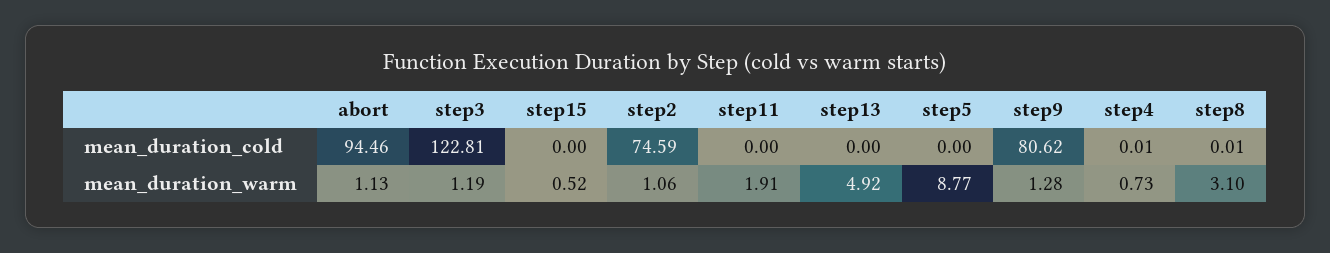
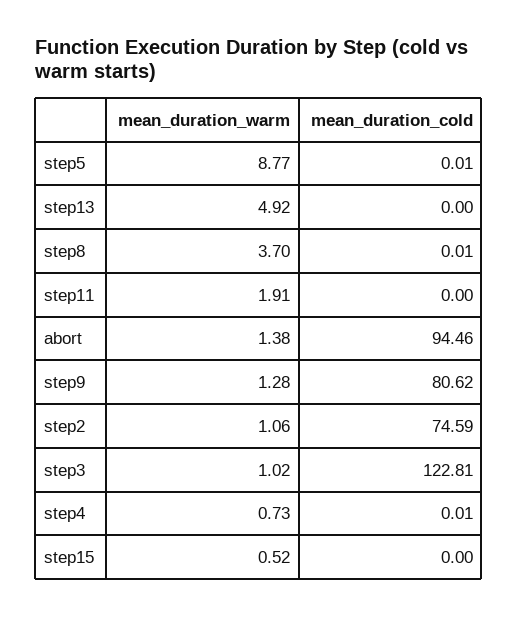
step5, mean_duration_cold: 0 -> 0.01
abort, mean_duration_warm: 1.13 -> 1.38
step3, mean_duration_warm: 1.19 -> 1.02
step8, mean_duration_warm: 3.1 -> 3.7

